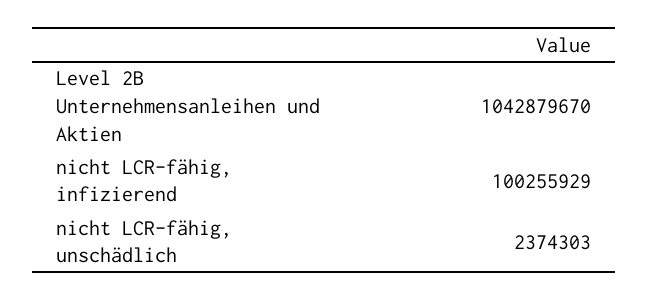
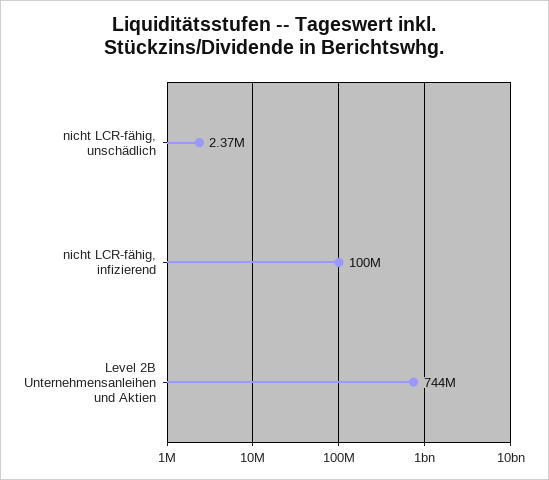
Level 2B Unternehmensanleihen und Aktien: 1042879670 -> 744000000

